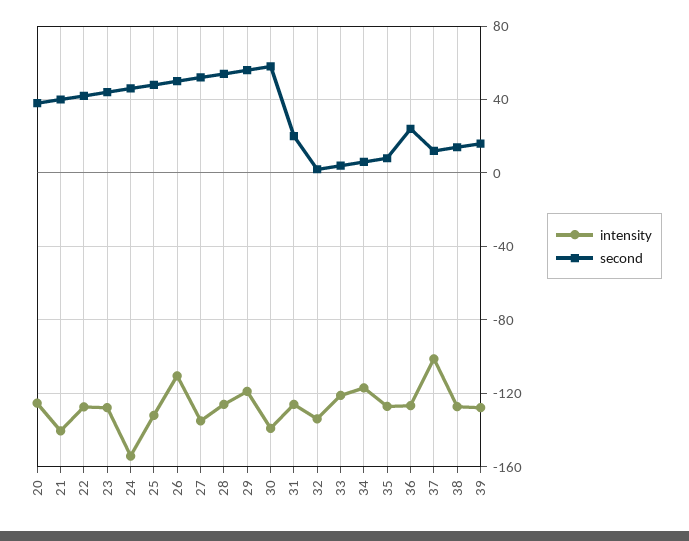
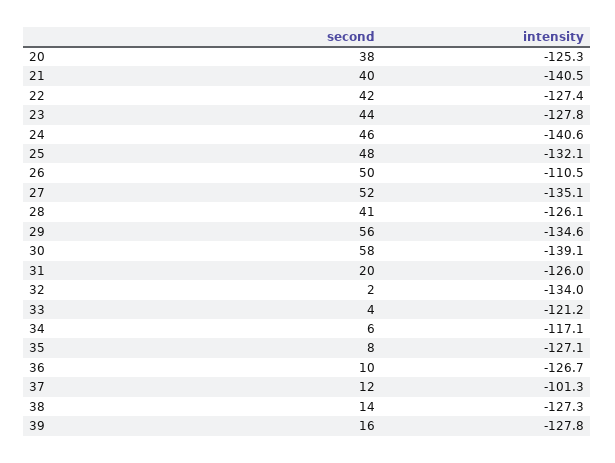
intensity, 24: -155 -> -140.6
second, 28: 55 -> 41
intensity, 29: -120 -> -134.6
second, 36: 25 -> 10

